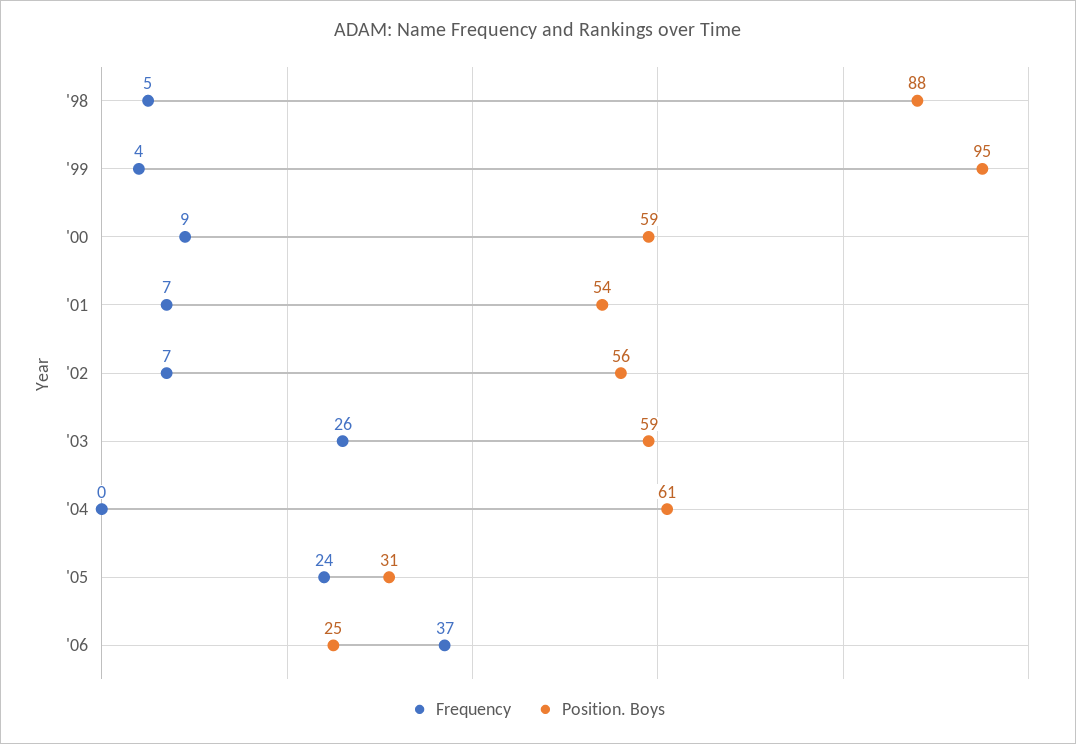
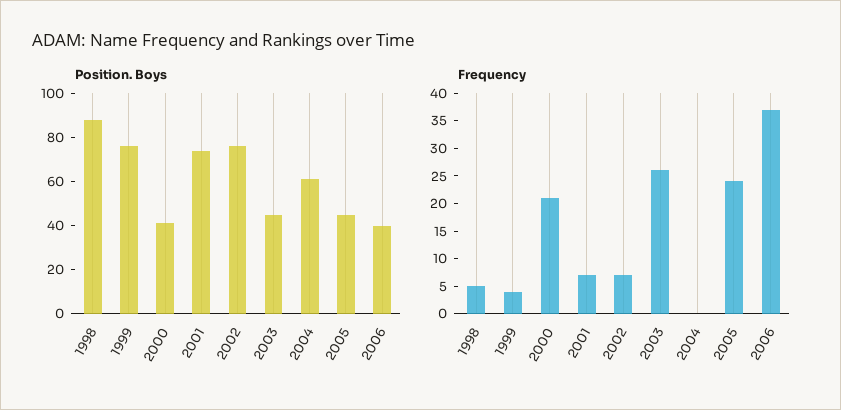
Position. Boys, '99: 95 -> 75
Frequency, '00: 9 -> 20
Position. Boys, '00: 59 -> 40
Position. Boys, '01: 54 -> 75
Position. Boys, '02: 56 -> 75
Position. Boys, '03: 59 -> 45
Position. Boys, '05: 31 -> 45
Position. Boys, '06: 25 -> 40

